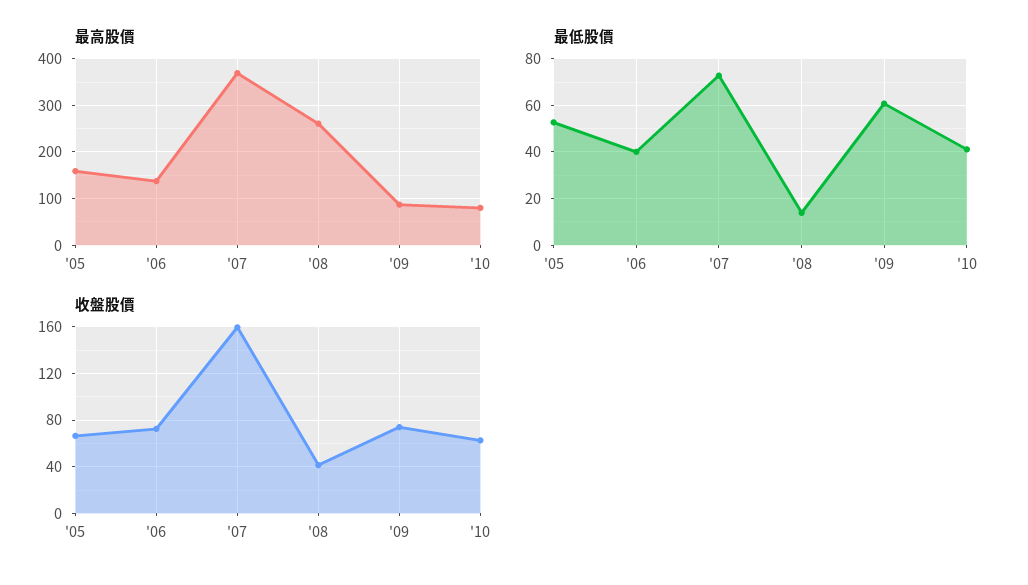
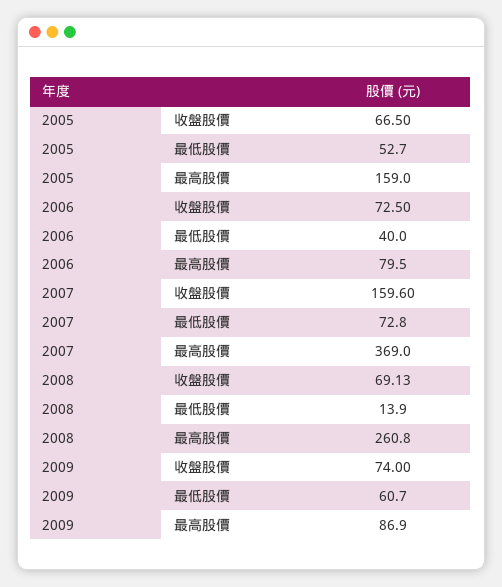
最高股價, '06: 140 -> 79.5
最高股價, '10: 80 -> none
最低股價, '10: 40 -> none
收盤股價, '08: 40 -> 69.13
收盤股價, '10: 60 -> none

